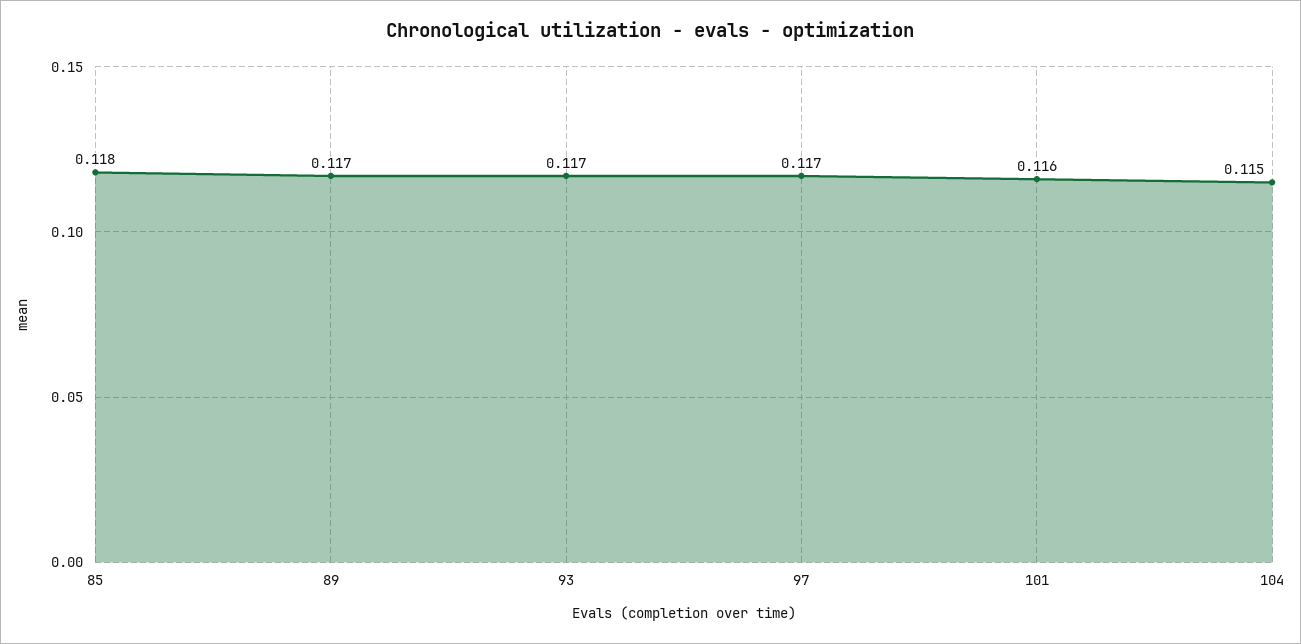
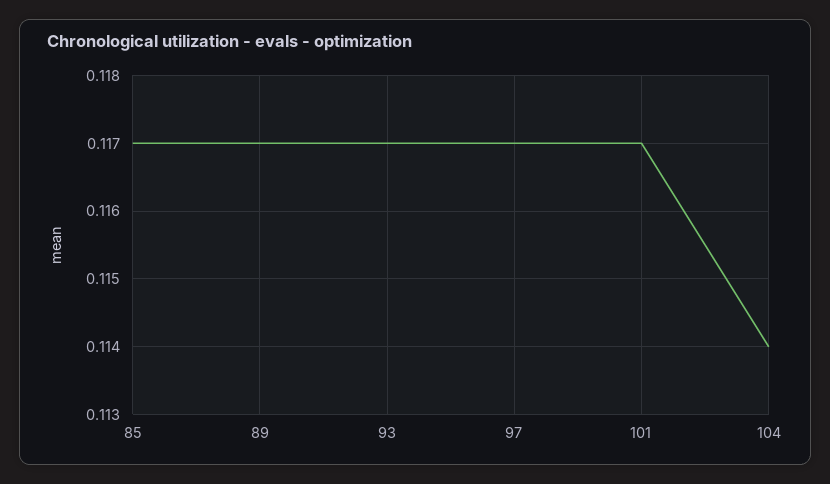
85: 0.118 -> 0.117
101: 0.116 -> 0.117
104: 0.115 -> 0.114

